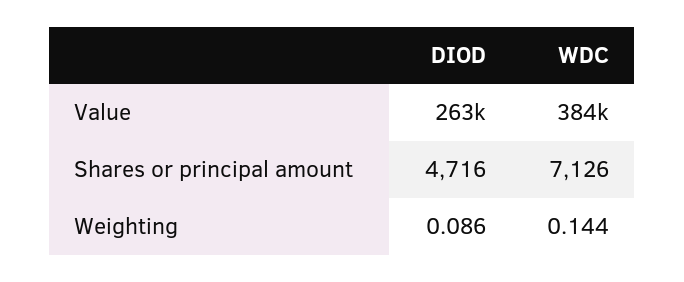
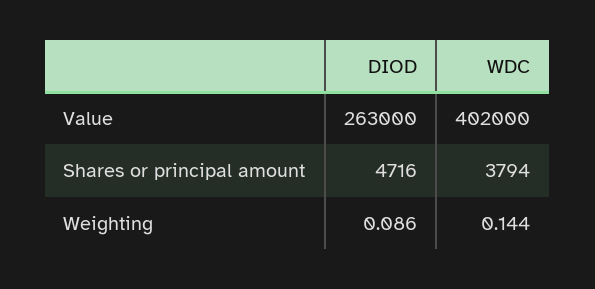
WDC, Value: 384000 -> 402000
WDC, Shares or principal amount: 7126 -> 3794

